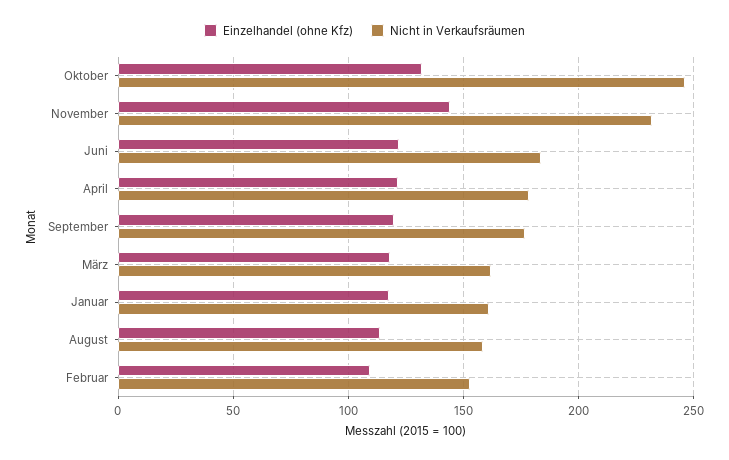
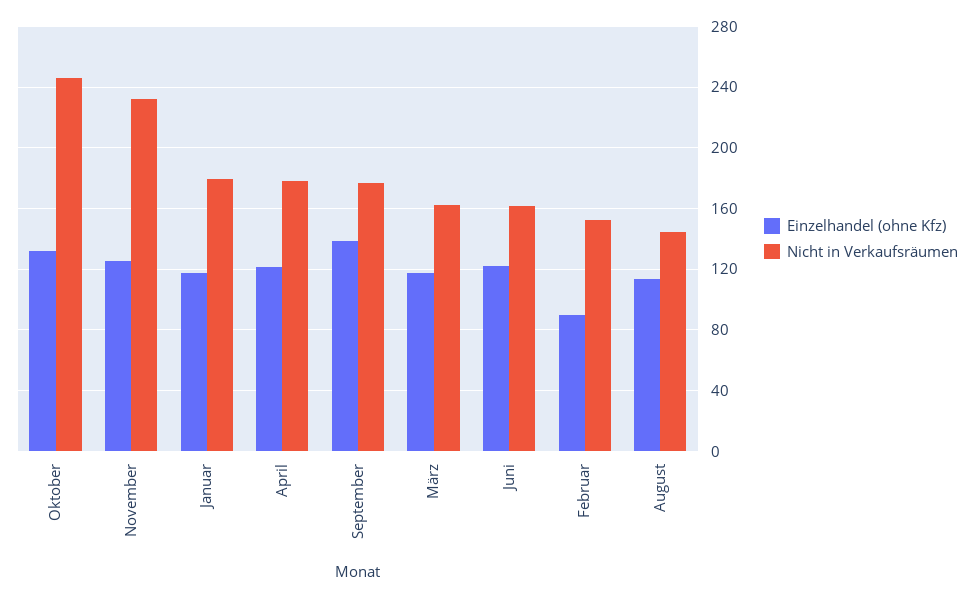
Einzelhandel (ohne Kfz), November: 145 -> 125
Nicht in Verkaufsräumen, Juni: 185 -> 160
Einzelhandel (ohne Kfz), September: 120 -> 140
Nicht in Verkaufsräumen, Januar: 160 -> 180
Nicht in Verkaufsräumen, August: 160 -> 145
Einzelhandel (ohne Kfz), Februar: 110 -> 90

